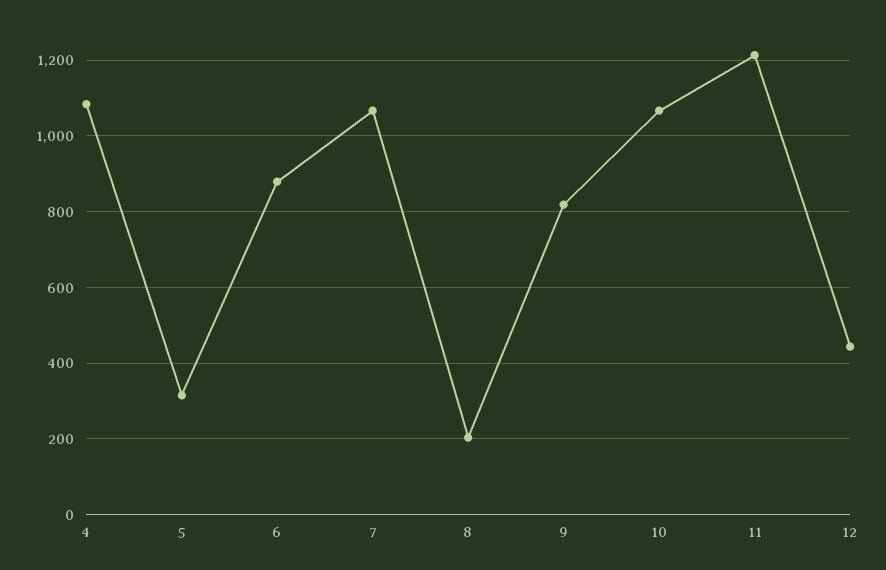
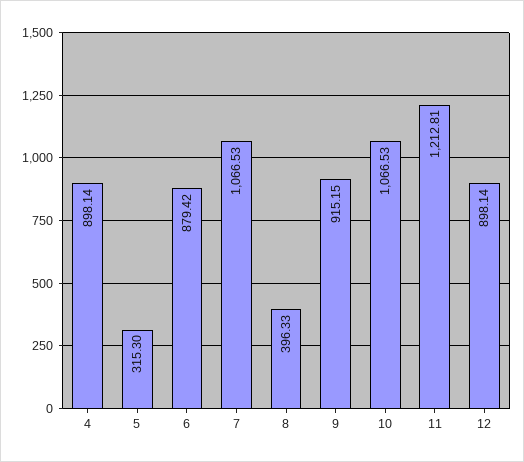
4: 1080 -> 898.14
8: 200 -> 396.33
9: 820 -> 915.15
12: 440 -> 898.14

